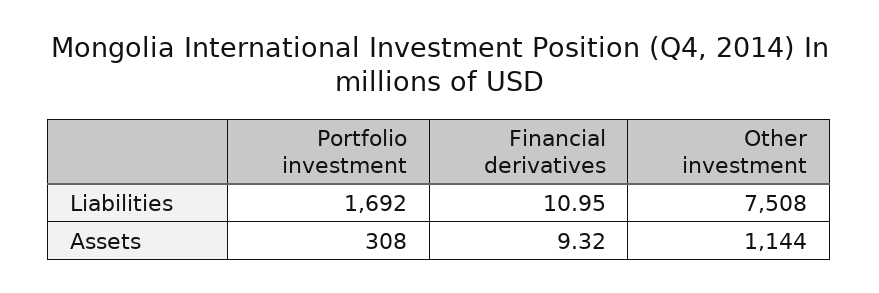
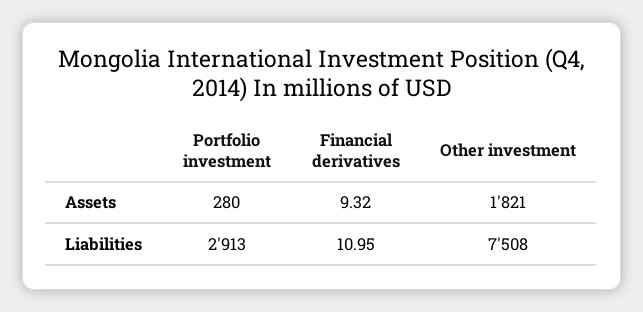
Portfolio investment, Liabilities: 1692 -> 2913
Portfolio investment, Assets: 308 -> 280
Other investment, Assets: 1144 -> 1821

